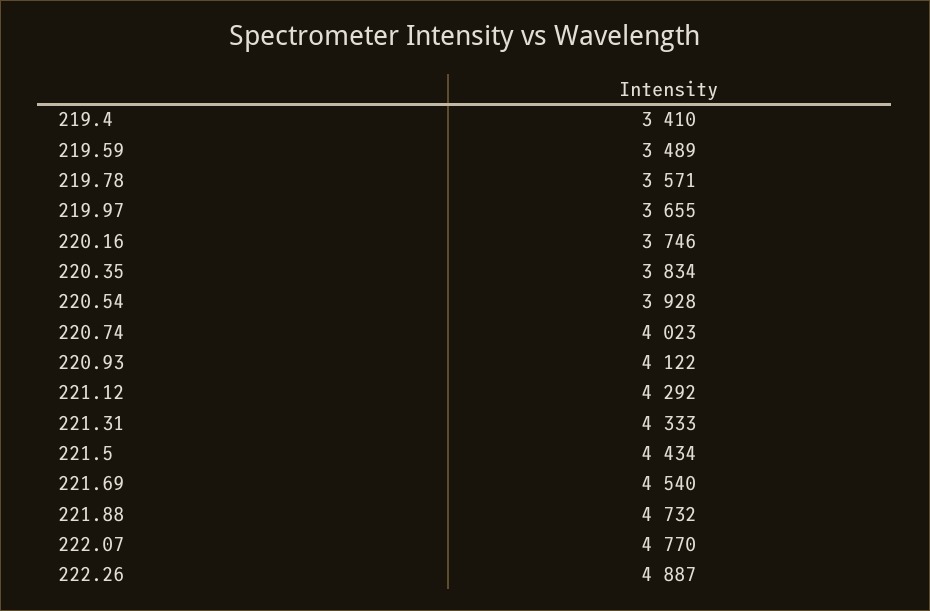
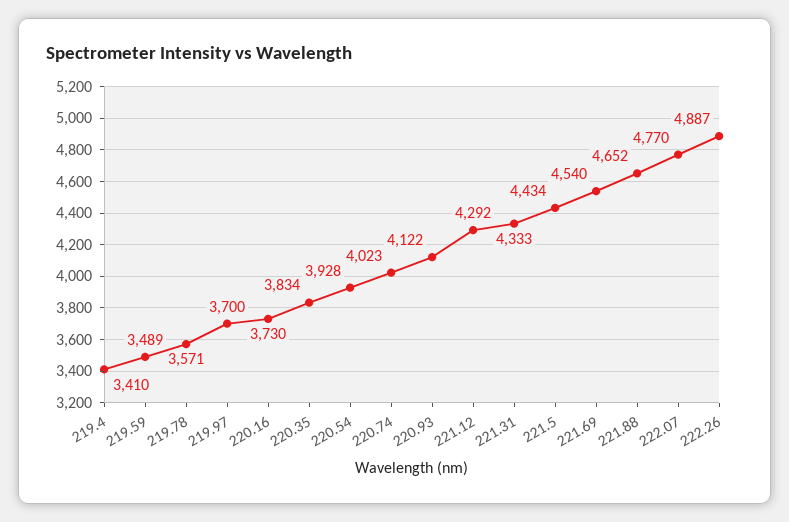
219.97: 3655 -> 3700
220.16: 3746 -> 3730
221.88: 4732 -> 4652

